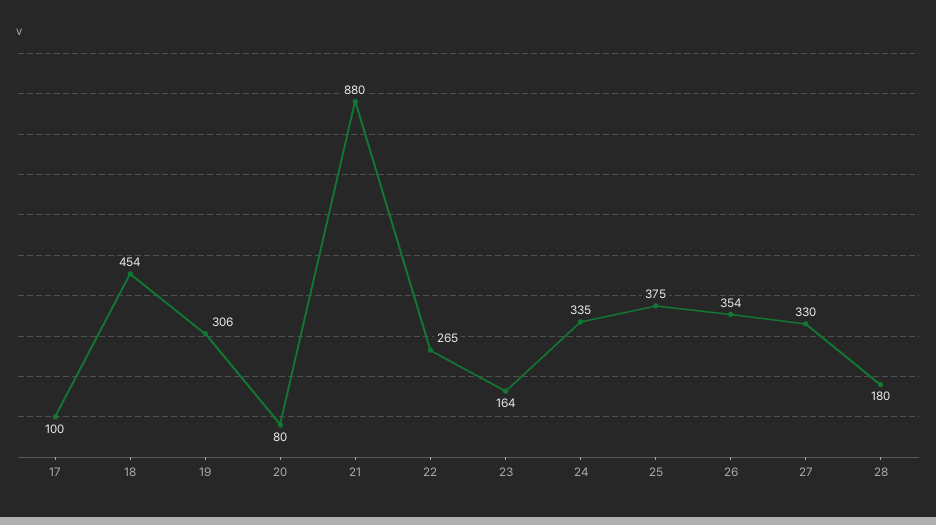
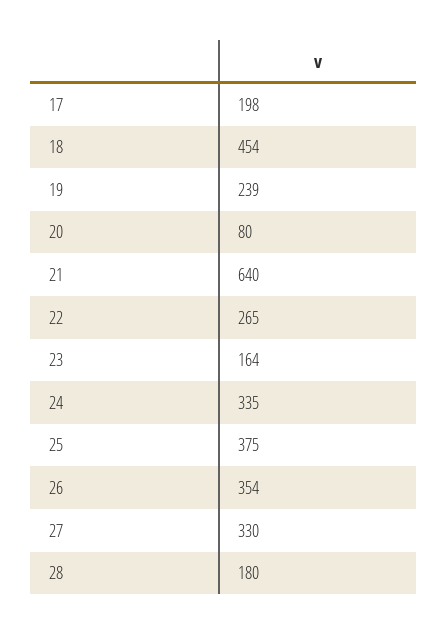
17: 100 -> 198
19: 306 -> 239
21: 880 -> 640

